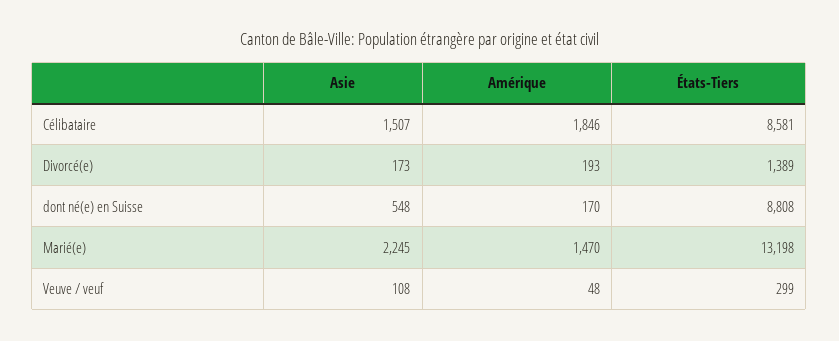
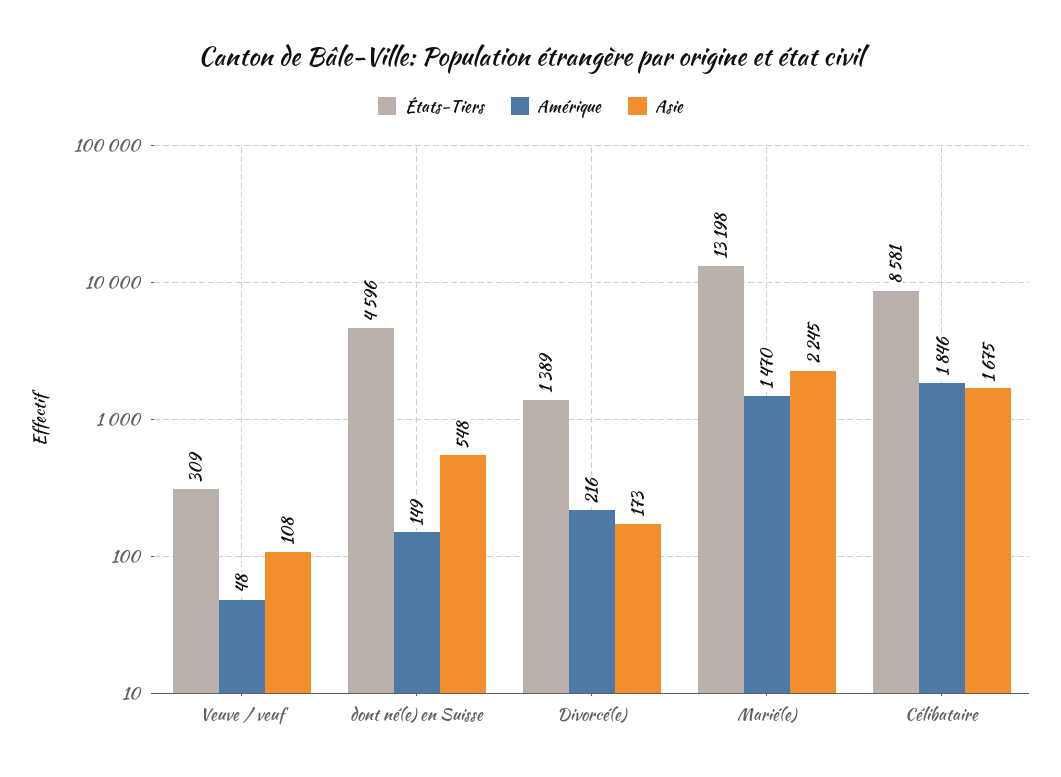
Asie, Célibataire: 1507 -> 1675
Amérique, Divorcé(e): 193 -> 216
Amérique, dont né(e) en Suisse: 170 -> 149
États-Tiers, dont né(e) en Suisse: 8808 -> 4596
États-Tiers, Veuve / veuf: 299 -> 309

